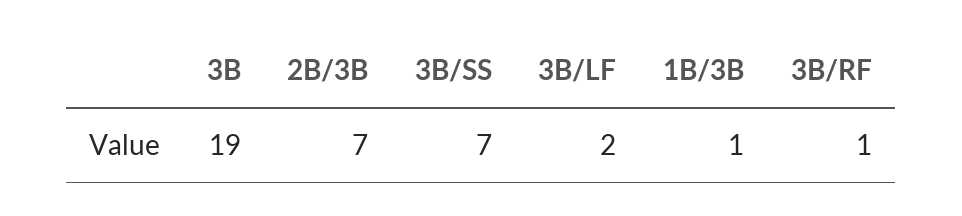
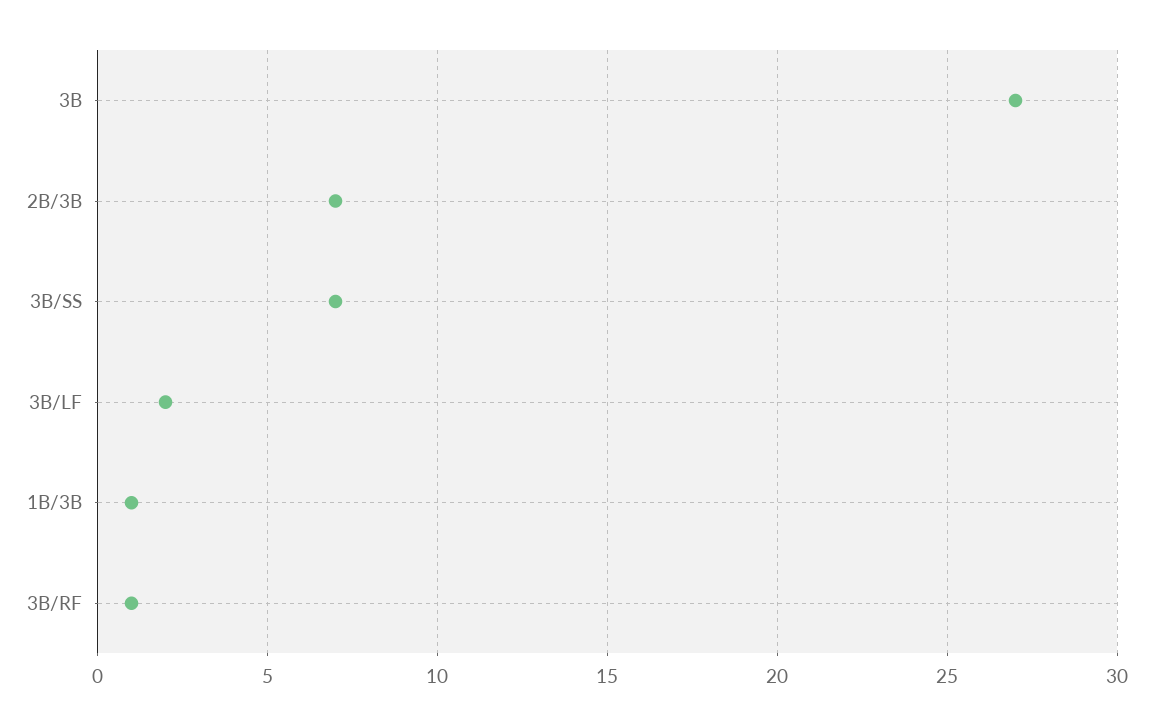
3B: 19 -> 27

